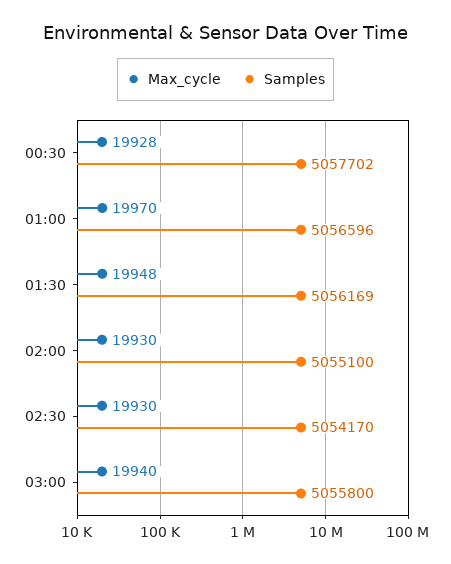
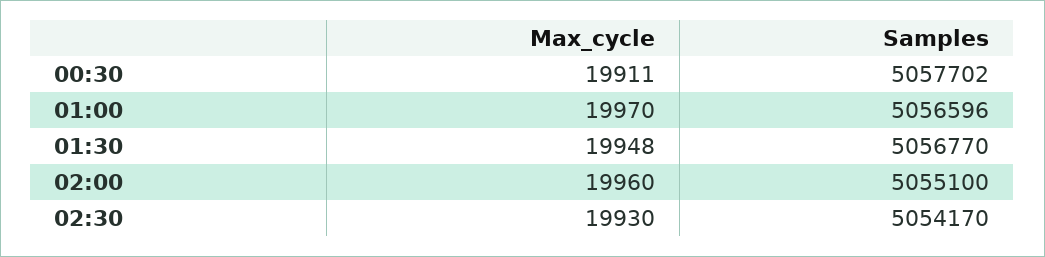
Max_cycle, 00:30: 19928 -> 19911
Samples, 01:30: 5056169 -> 5056770
Max_cycle, 02:00: 19930 -> 19960
Max_cycle, 03:00: 19940 -> none
Samples, 03:00: 5055800 -> none

